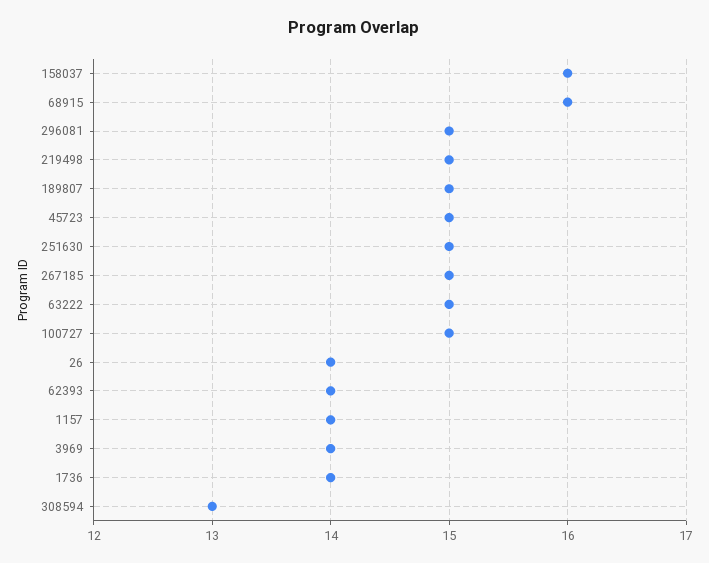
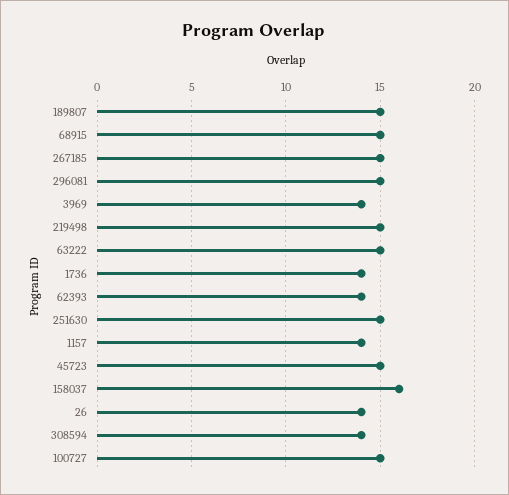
68915: 16 -> 15
308594: 13 -> 14

